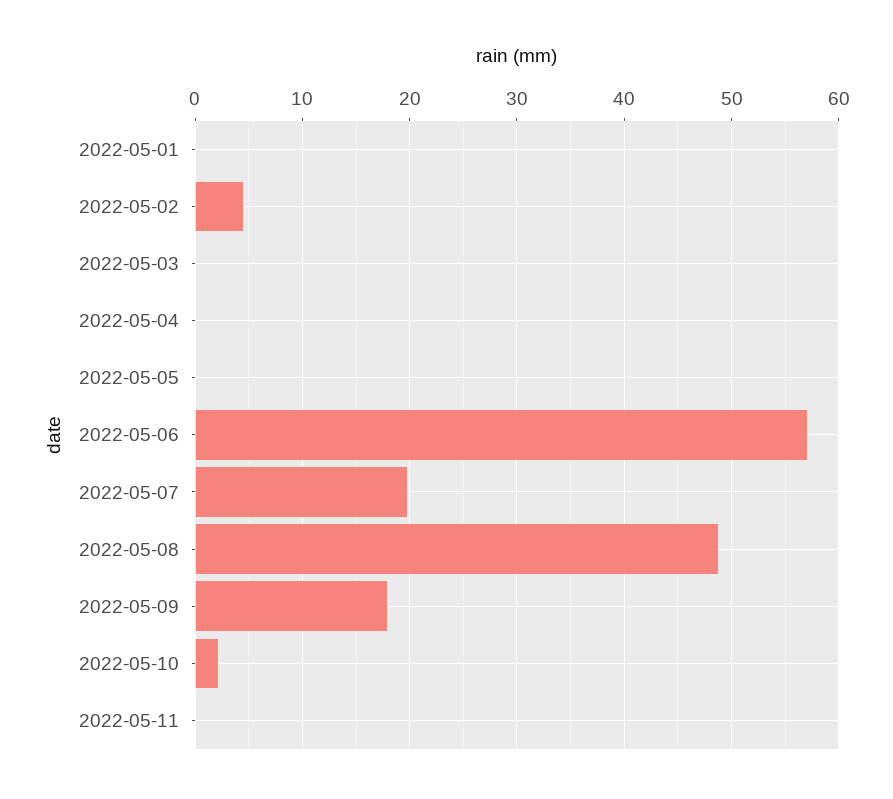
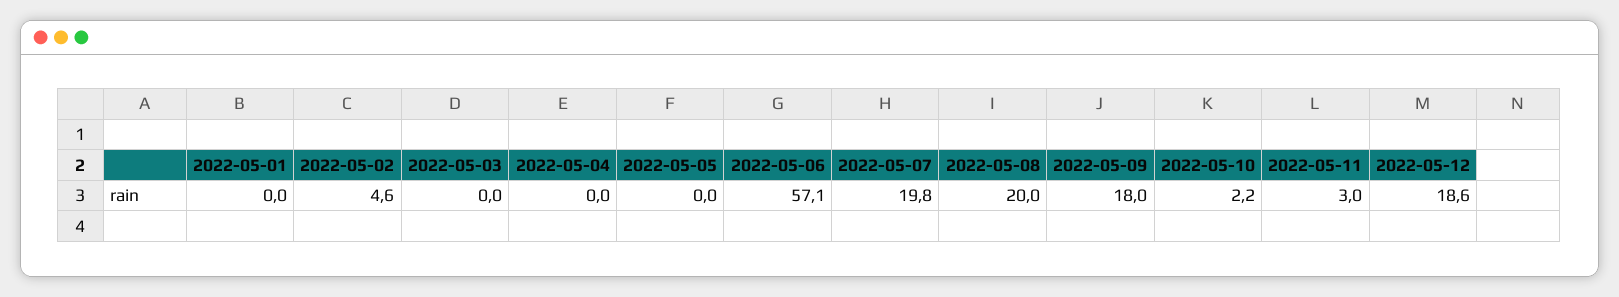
2022-05-08: 49 -> 20
2022-05-11: 0 -> 3
2022-05-12: none -> 18.6

